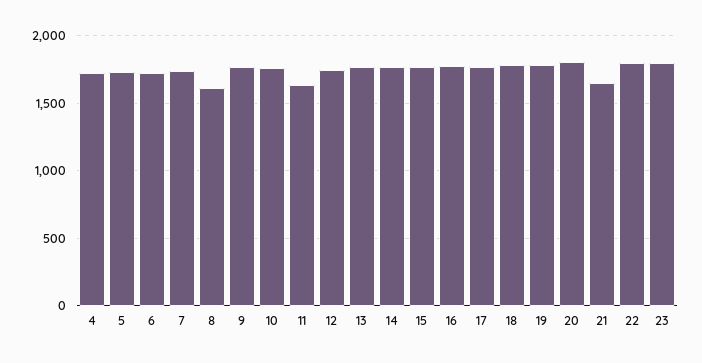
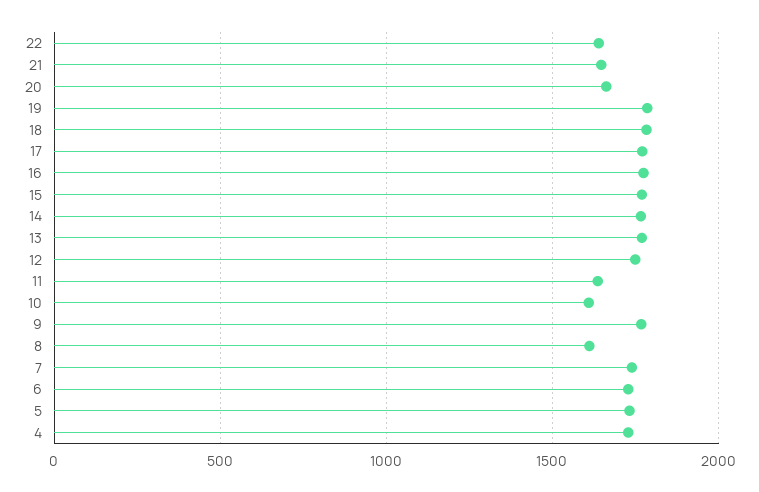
10: 1750 -> 1600
20: 1800 -> 1650
22: 1800 -> 1650
23: 1800 -> none

